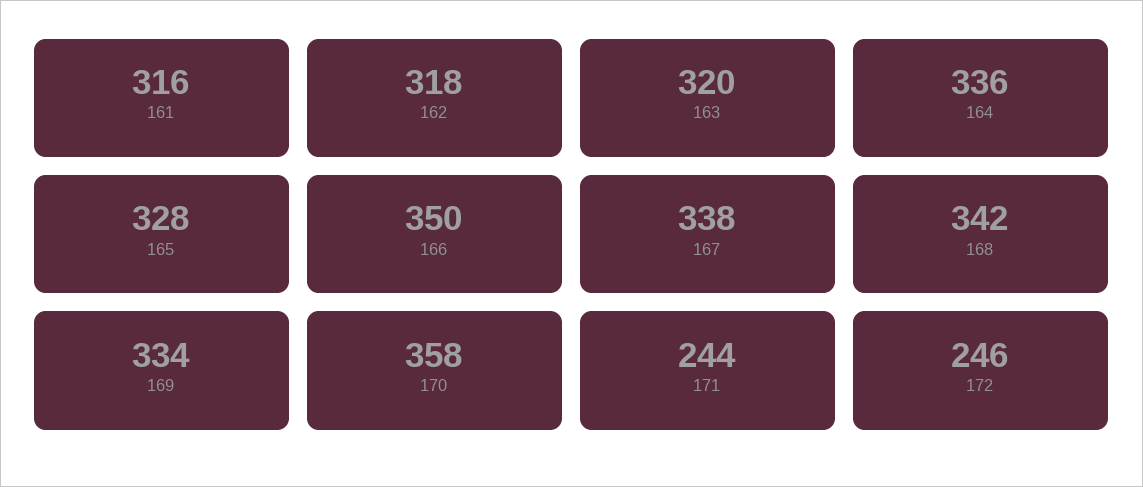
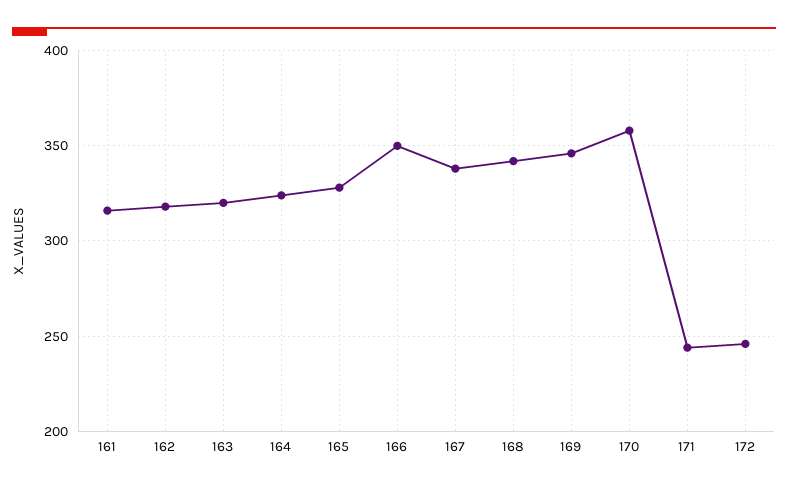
164: 336 -> 325
169: 334 -> 345

